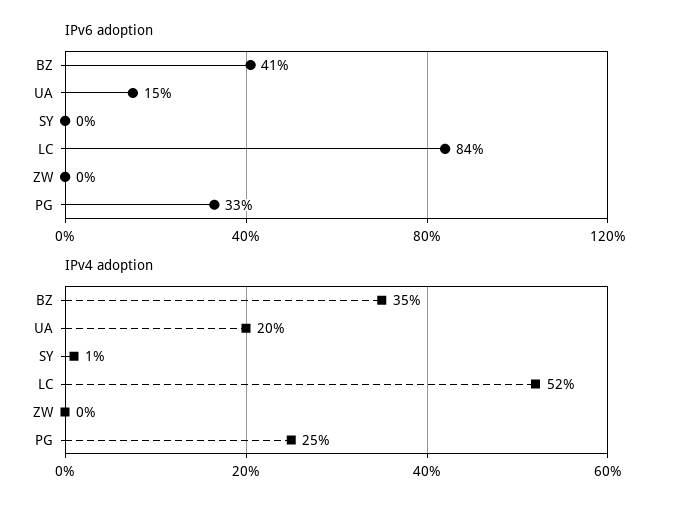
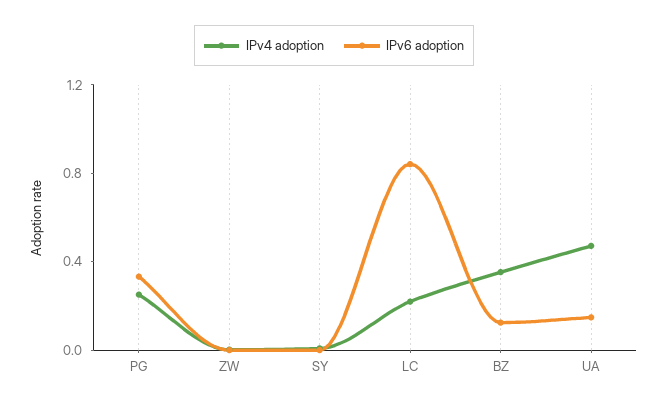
IPv6 adoption, BZ: 0.41 -> 0.1
IPv4 adoption, UA: 0.2 -> 0.5
IPv4 adoption, LC: 0.52 -> 0.2

